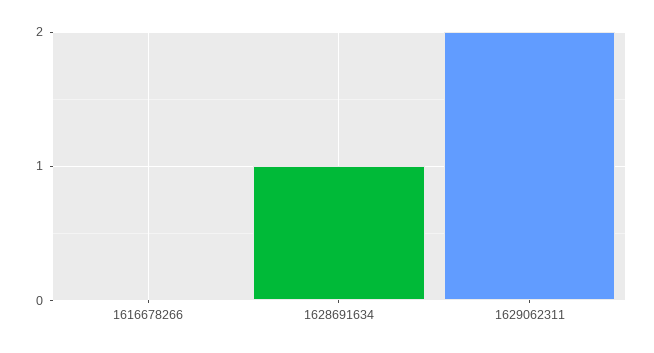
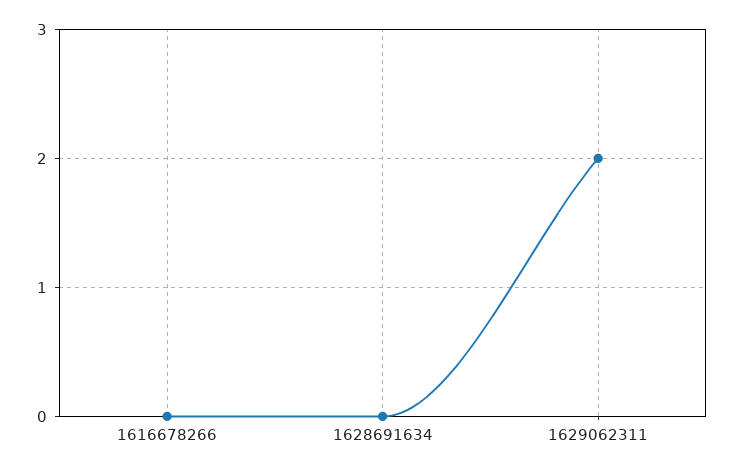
1628691634: 1 -> 0

